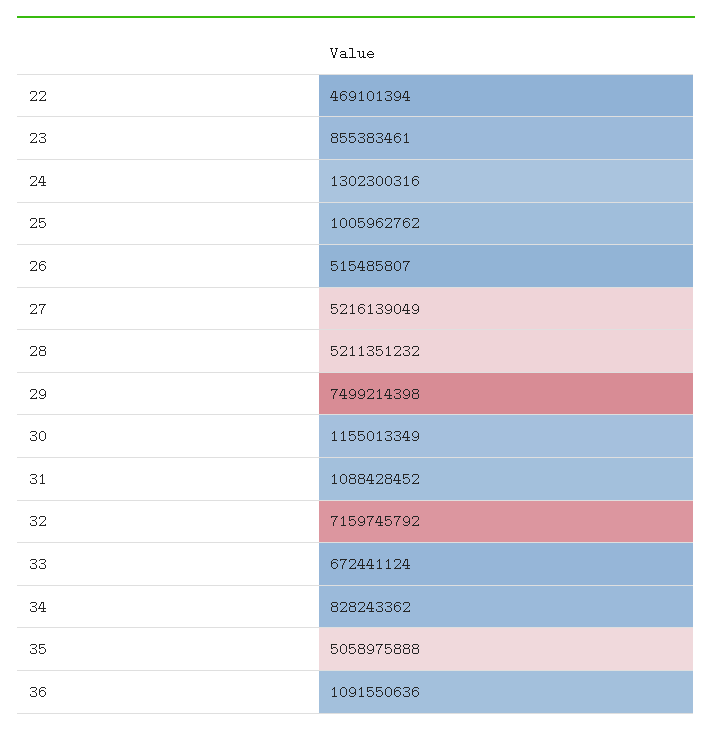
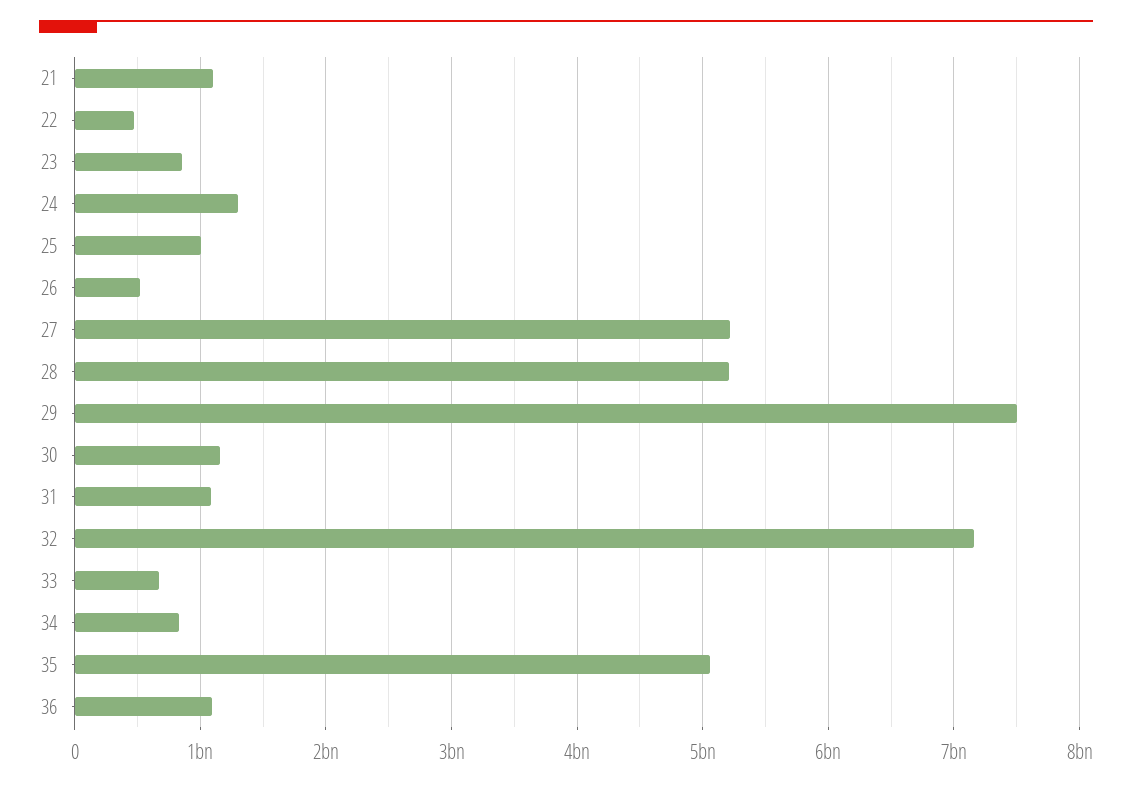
21: none -> 1100000000

